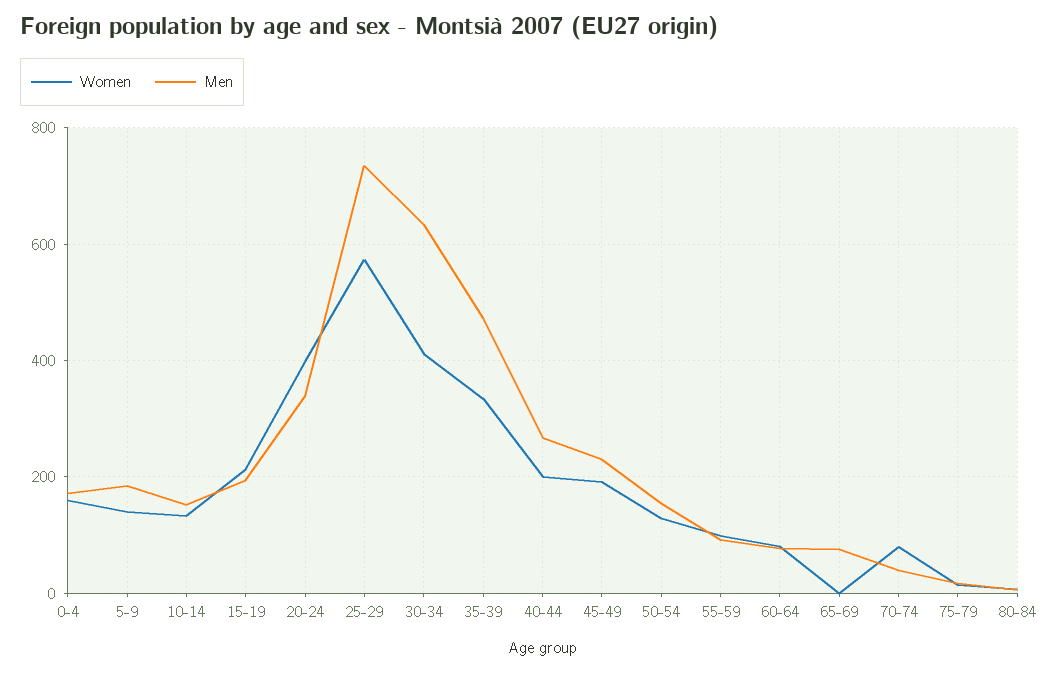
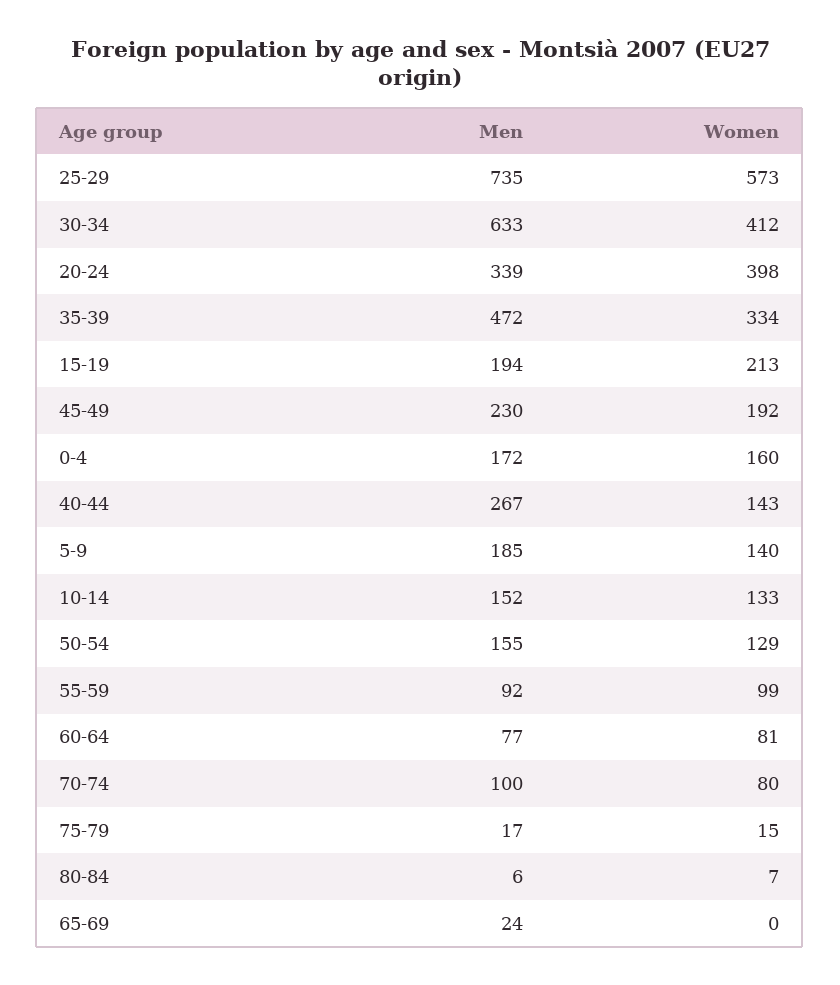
Women, 40-44: 200 -> 143
Men, 65-69: 80 -> 24
Men, 70-74: 40 -> 100

